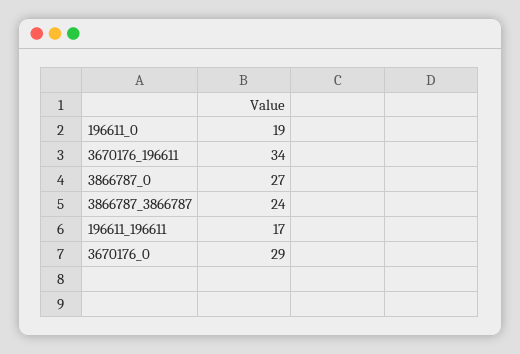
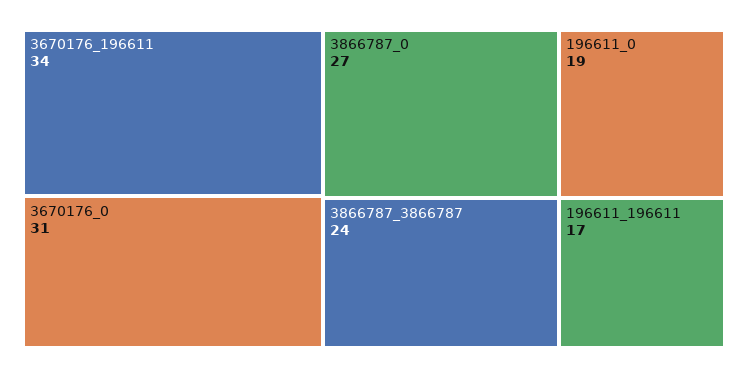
3670176_0: 29 -> 31

